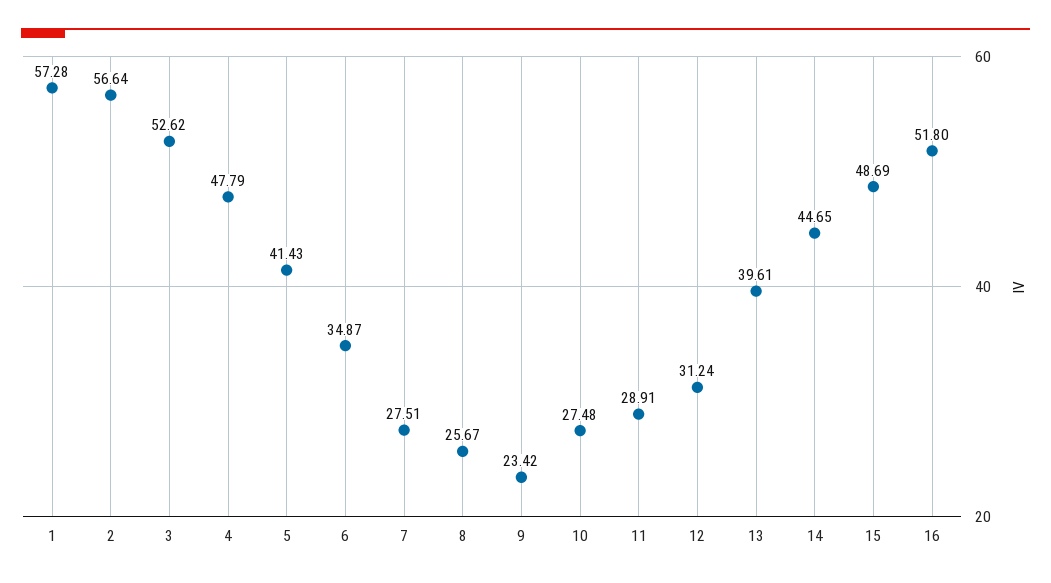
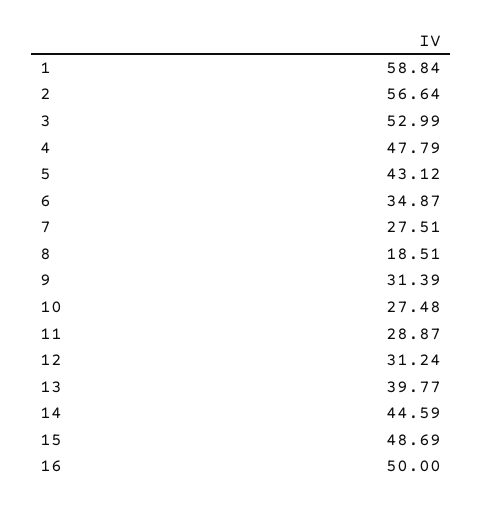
1: 57.28 -> 58.84
3: 52.62 -> 52.99
5: 41.43 -> 43.12
8: 25.67 -> 18.51
9: 23.42 -> 31.39
11: 28.91 -> 28.87
13: 39.61 -> 39.77
14: 44.65 -> 44.59
16: 51.8 -> 50

